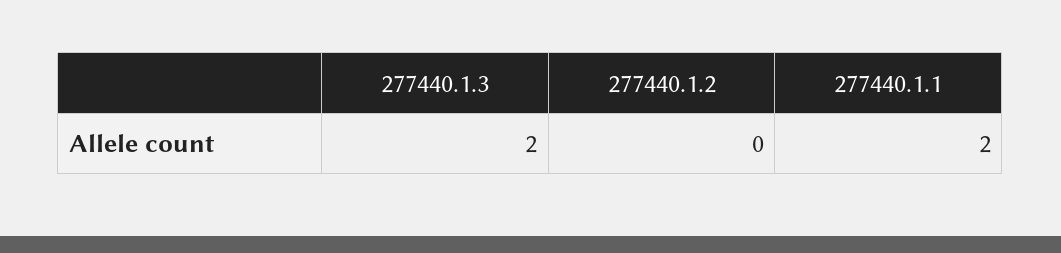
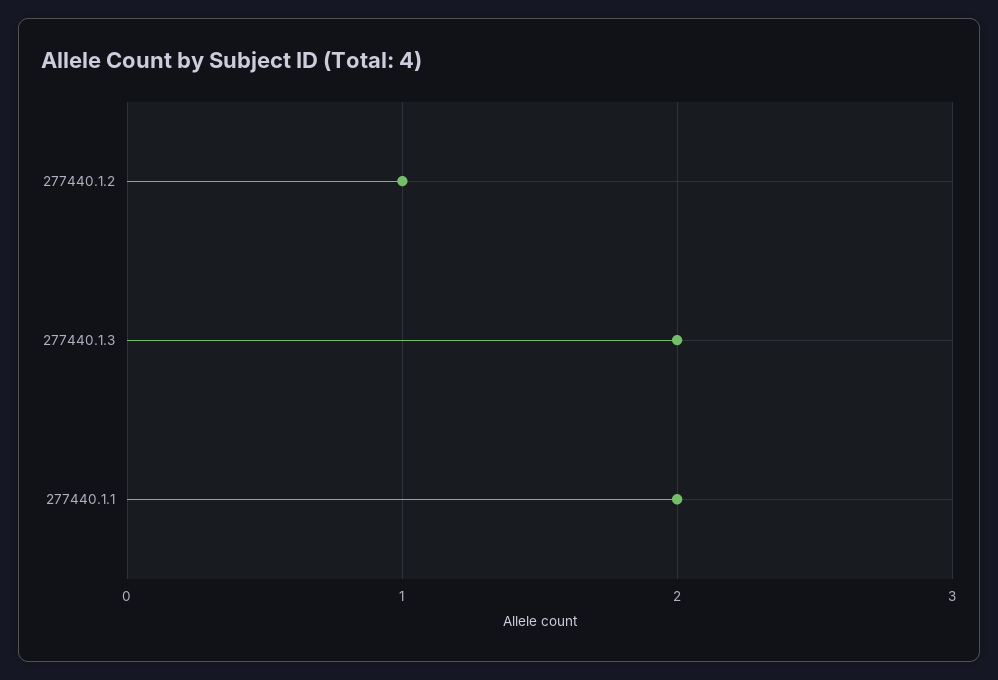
277440.1.2: 0 -> 1

